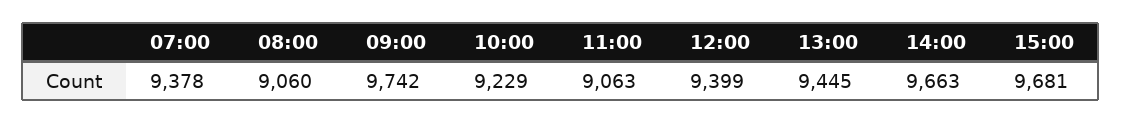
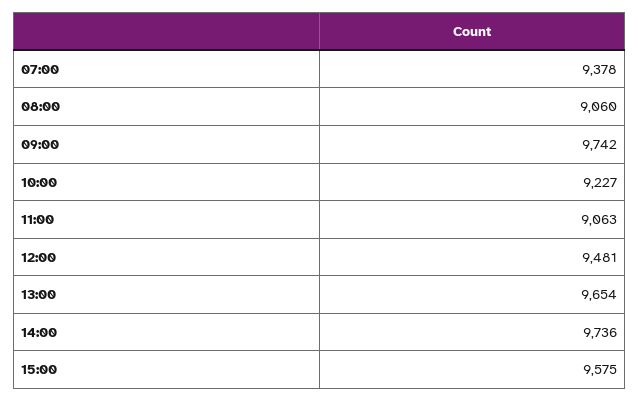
10:00: 9229 -> 9227
12:00: 9399 -> 9481
13:00: 9445 -> 9654
14:00: 9663 -> 9736
15:00: 9681 -> 9575

